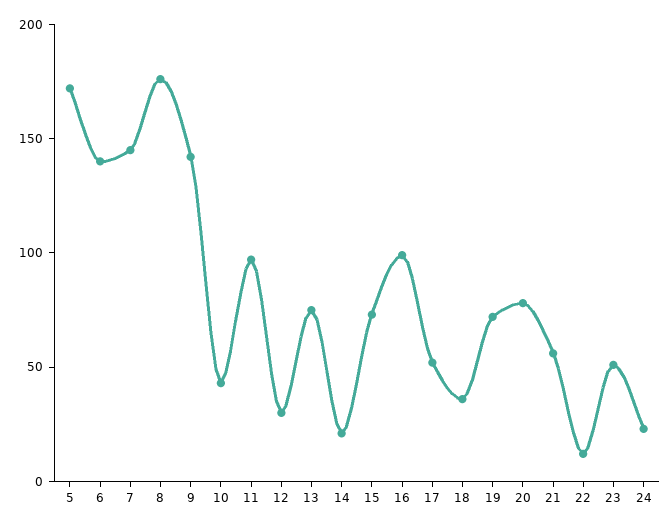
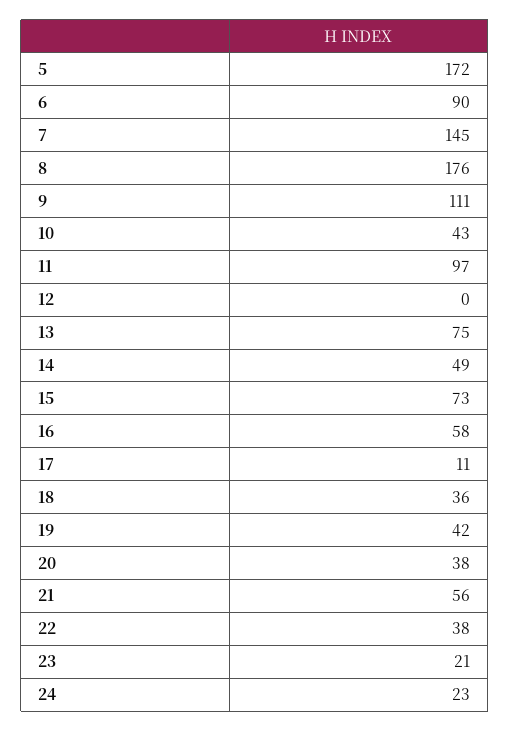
6: 140 -> 90
9: 140 -> 111
12: 30 -> 0
14: 20 -> 49
16: 100 -> 58
17: 50 -> 11
19: 70 -> 42
20: 80 -> 38
22: 10 -> 38
23: 50 -> 21

